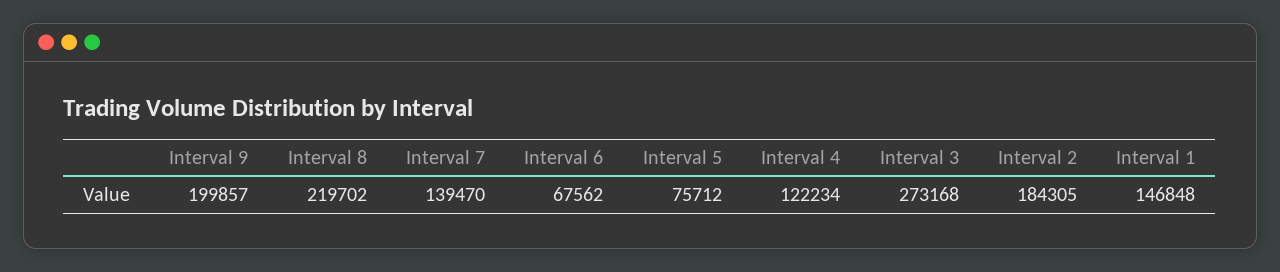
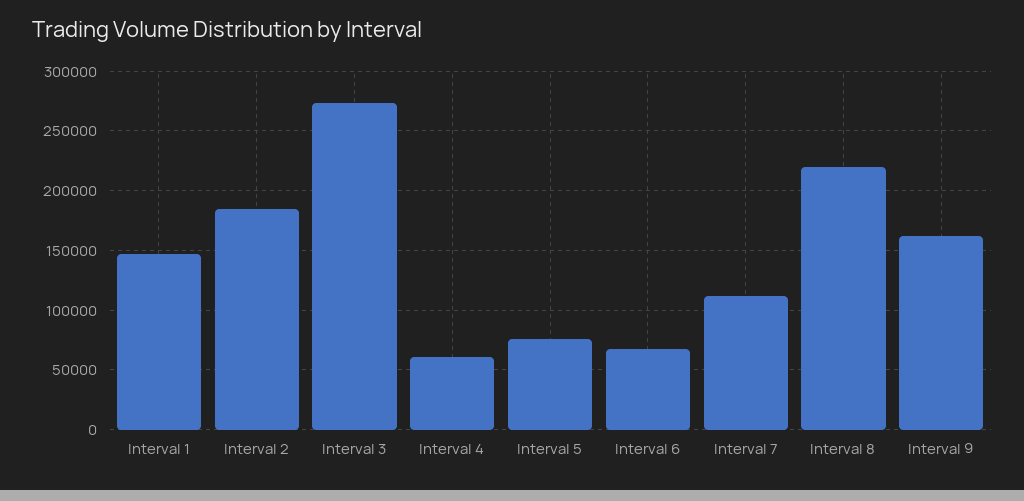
Interval 9: 199857 -> 160000
Interval 7: 139470 -> 110000
Interval 4: 122234 -> 60000

